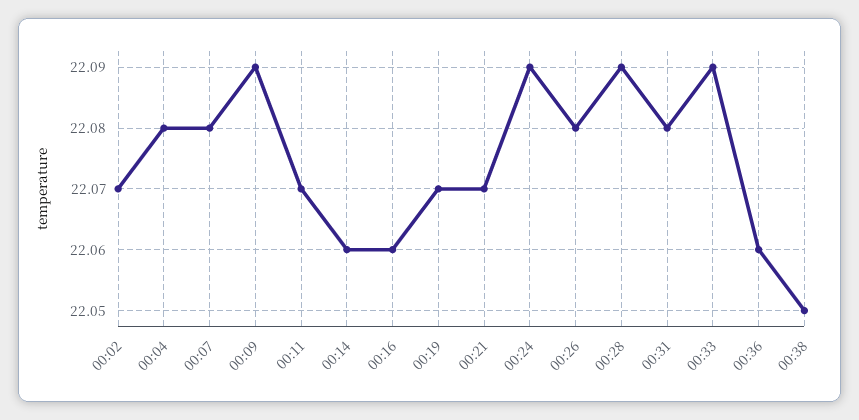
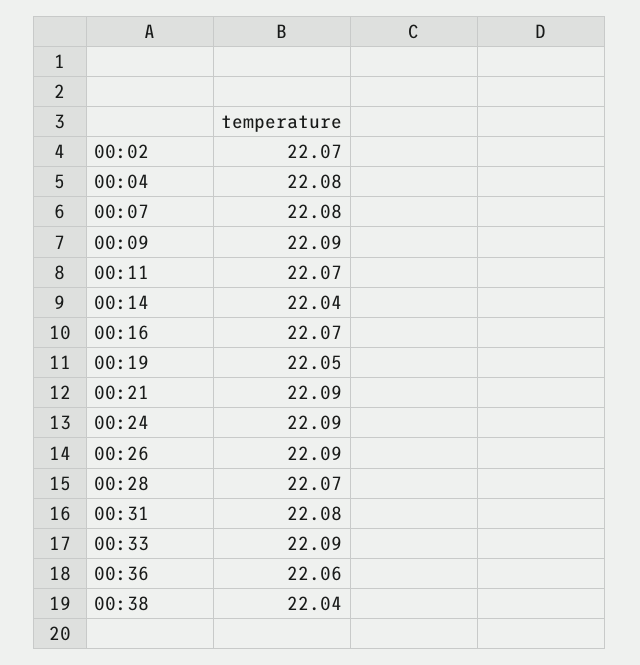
00:14: 22.06 -> 22.04
00:16: 22.06 -> 22.07
00:19: 22.07 -> 22.05
00:21: 22.07 -> 22.09
00:26: 22.08 -> 22.09
00:28: 22.09 -> 22.07
00:38: 22.05 -> 22.04

